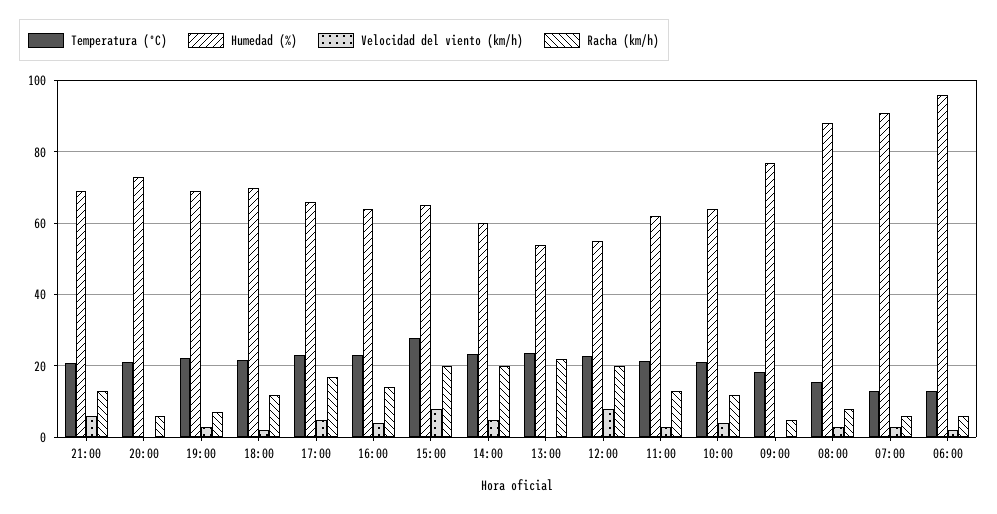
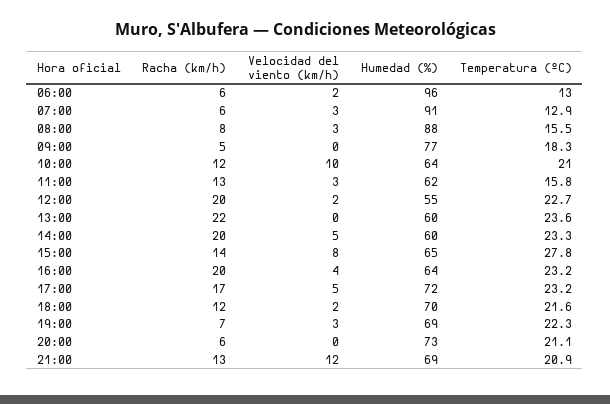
Velocidad del viento (km/h), 21:00: 6 -> 12
Humedad (%), 17:00: 66 -> 72
Racha (km/h), 16:00: 14 -> 20
Racha (km/h), 15:00: 20 -> 14
Humedad (%), 13:00: 54 -> 60
Velocidad del viento (km/h), 12:00: 8 -> 2
Temperatura (ºC), 11:00: 22 -> 15.8
Velocidad del viento (km/h), 10:00: 4 -> 10

